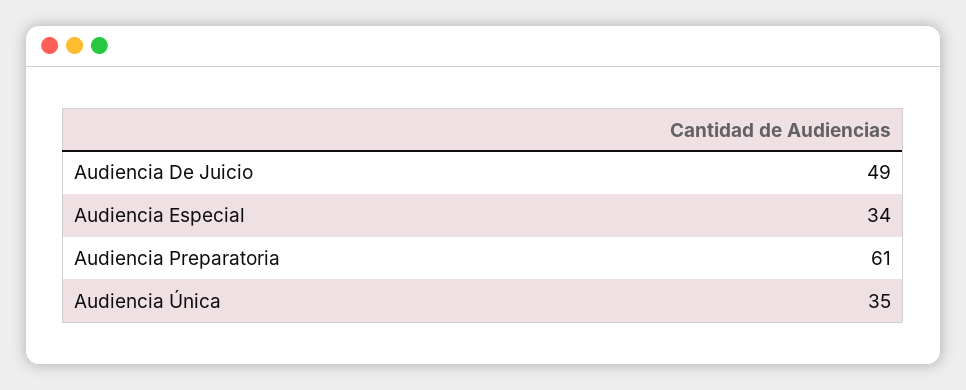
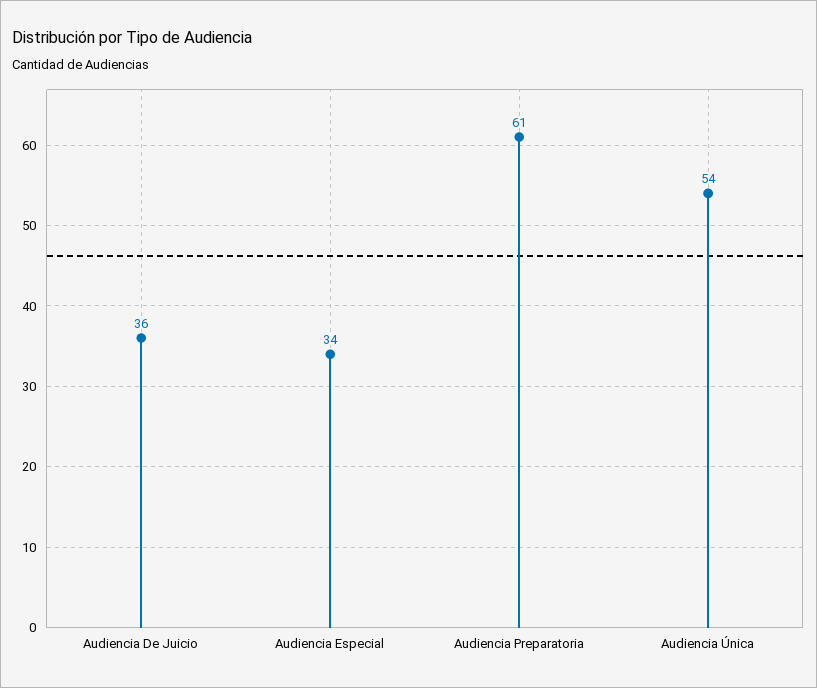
Audiencia De Juicio: 49 -> 36
Audiencia Única: 35 -> 54

